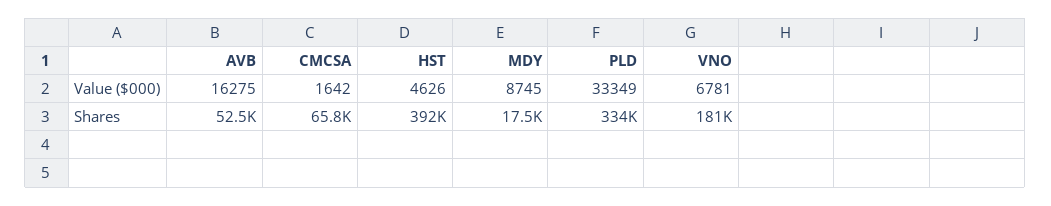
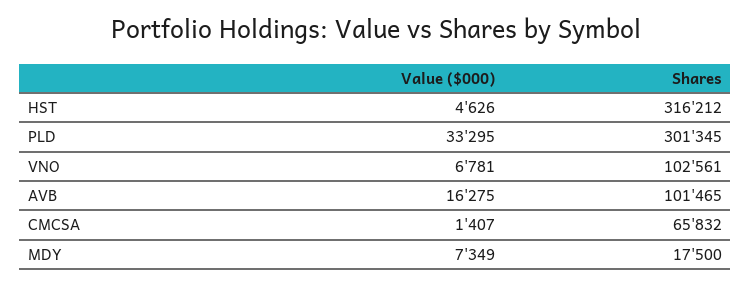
CMCSA, Value ($000): 1642 -> 1407
MDY, Value ($000): 8745 -> 7349
PLD, Value ($000): 33349 -> 33295
AVB, Shares: 52500 -> 101465
HST, Shares: 392000 -> 316212
PLD, Shares: 334000 -> 301345
VNO, Shares: 181000 -> 102561

